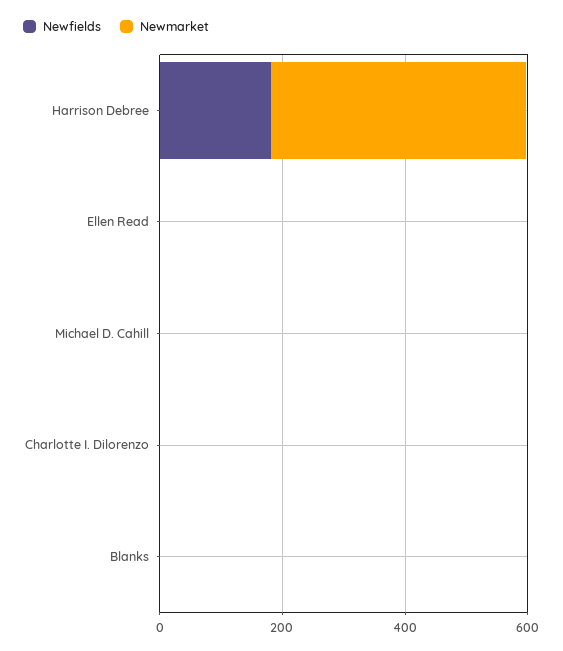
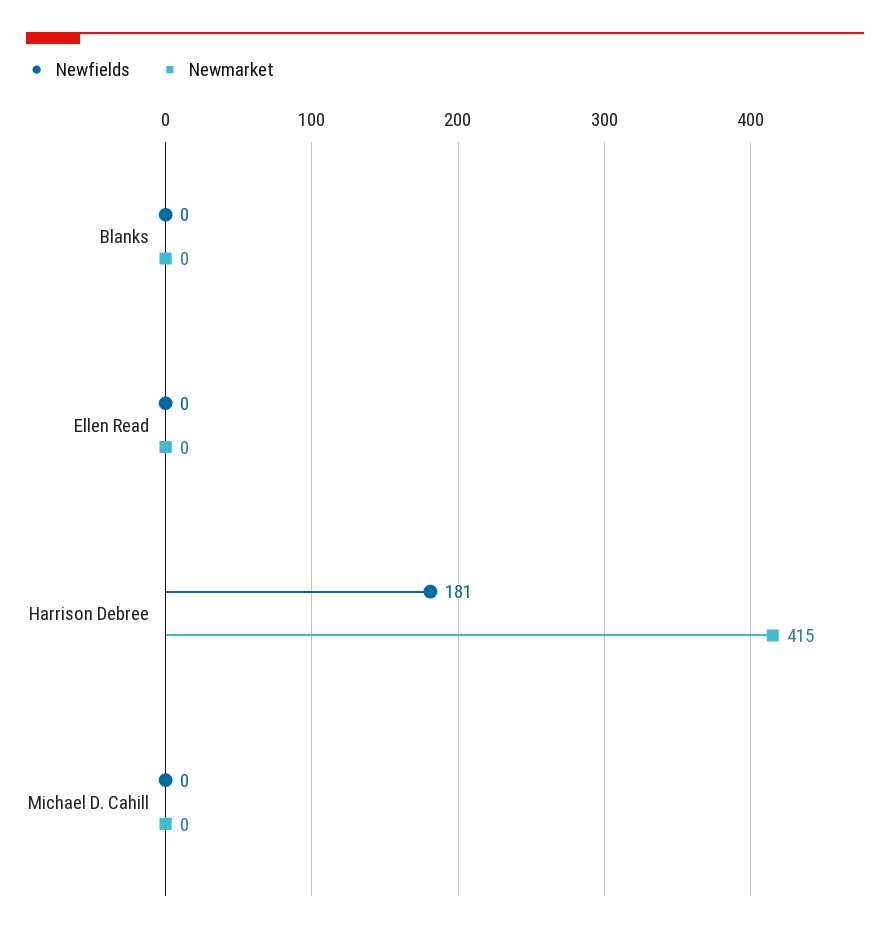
Newfields, Charlotte I. Dilorenzo: 0 -> none
Newmarket, Charlotte I. Dilorenzo: 0 -> none

